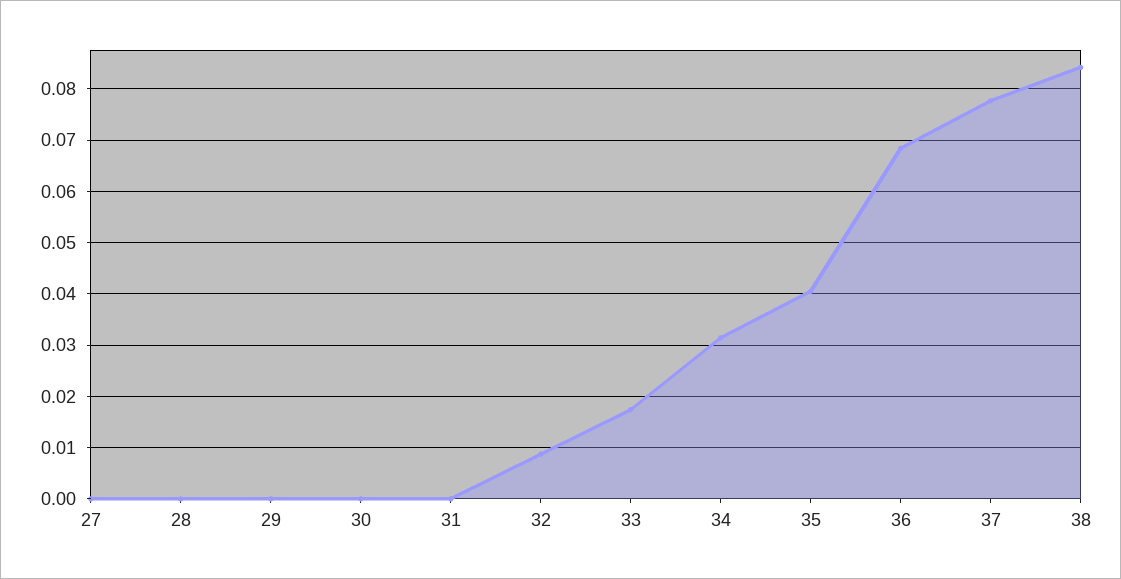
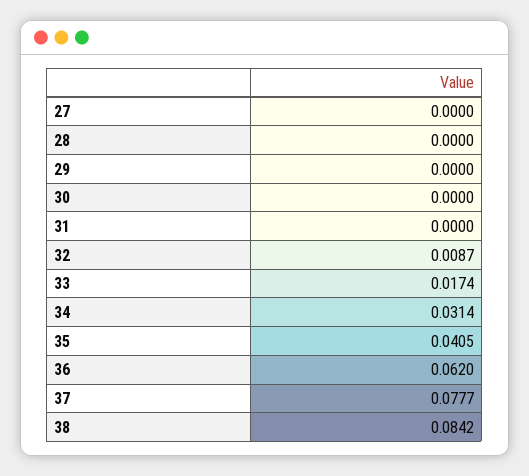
36: 0.068 -> 0.062

